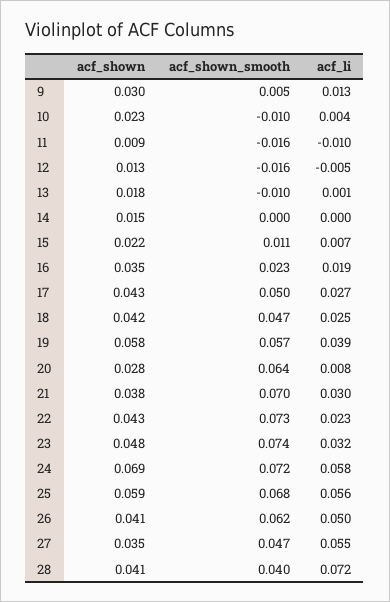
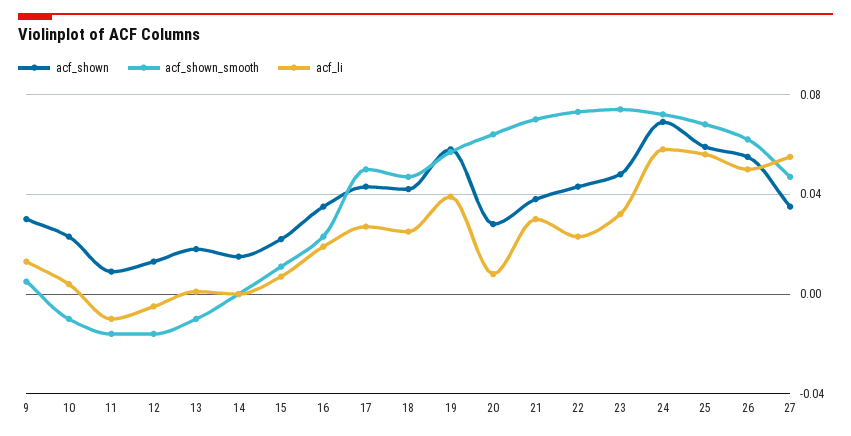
acf_shown, 26: 0.041 -> 0.055
acf_shown, 28: 0.041 -> none
acf_shown_smooth, 28: 0.04 -> none
acf_li, 28: 0.072 -> none

